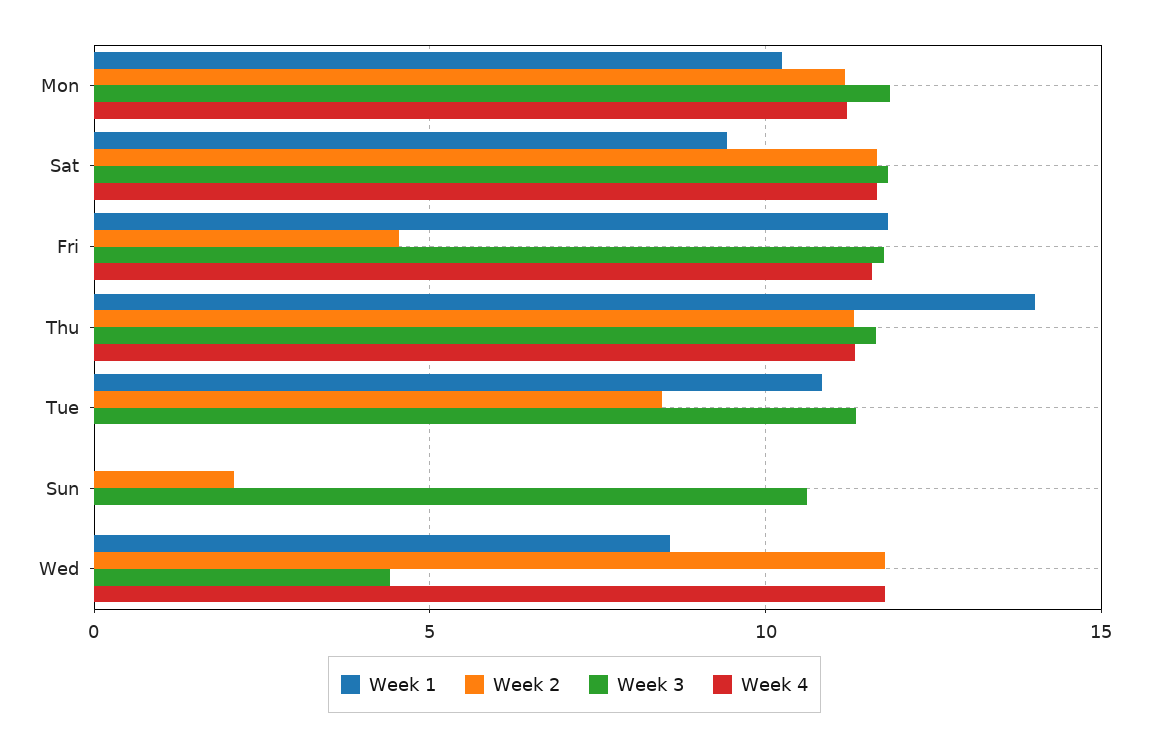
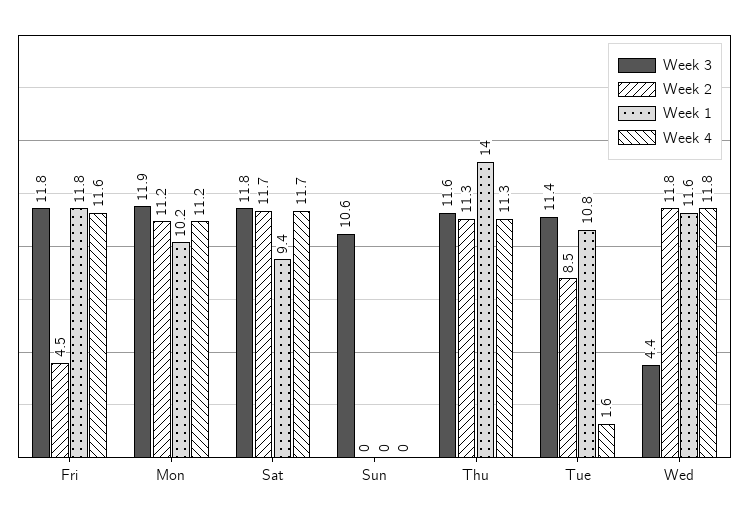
Week 4, Tue: 0 -> 1.6
Week 2, Sun: 2 -> 0
Week 1, Wed: 8.5 -> 11.6

